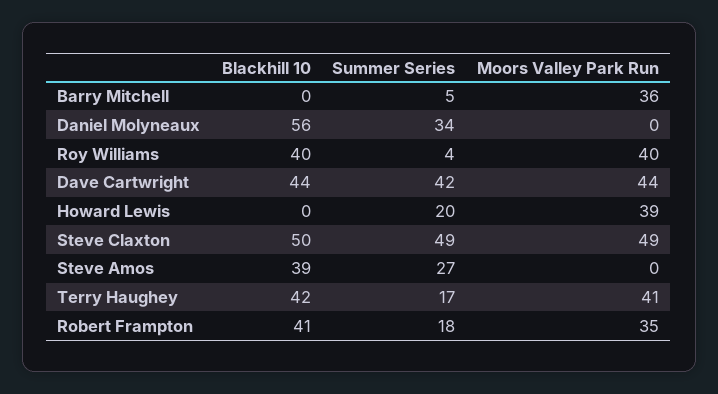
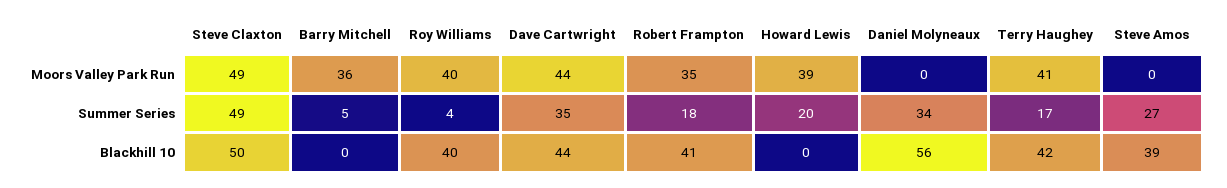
Summer Series, Dave Cartwright: 42 -> 35

